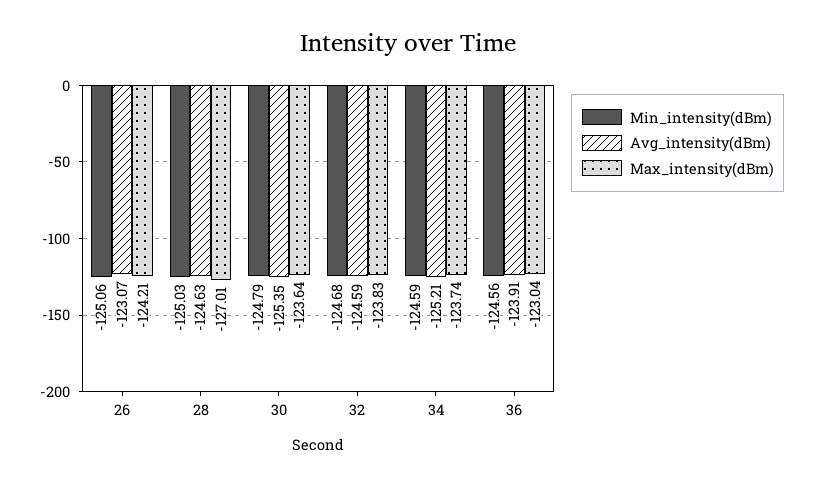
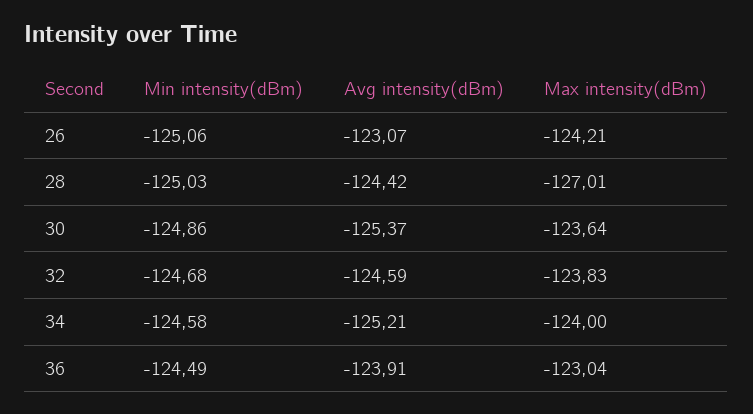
Avg_intensity(dBm), 28: -124.63 -> -124.42
Min_intensity(dBm), 30: -124.79 -> -124.86
Avg_intensity(dBm), 30: -125.35 -> -125.37
Min_intensity(dBm), 34: -124.59 -> -124.58
Max_intensity(dBm), 34: -123.74 -> -124
Min_intensity(dBm), 36: -124.56 -> -124.49

